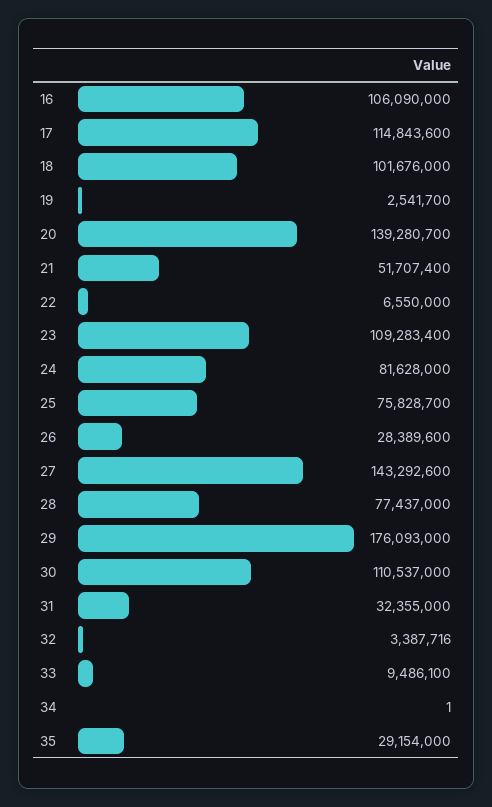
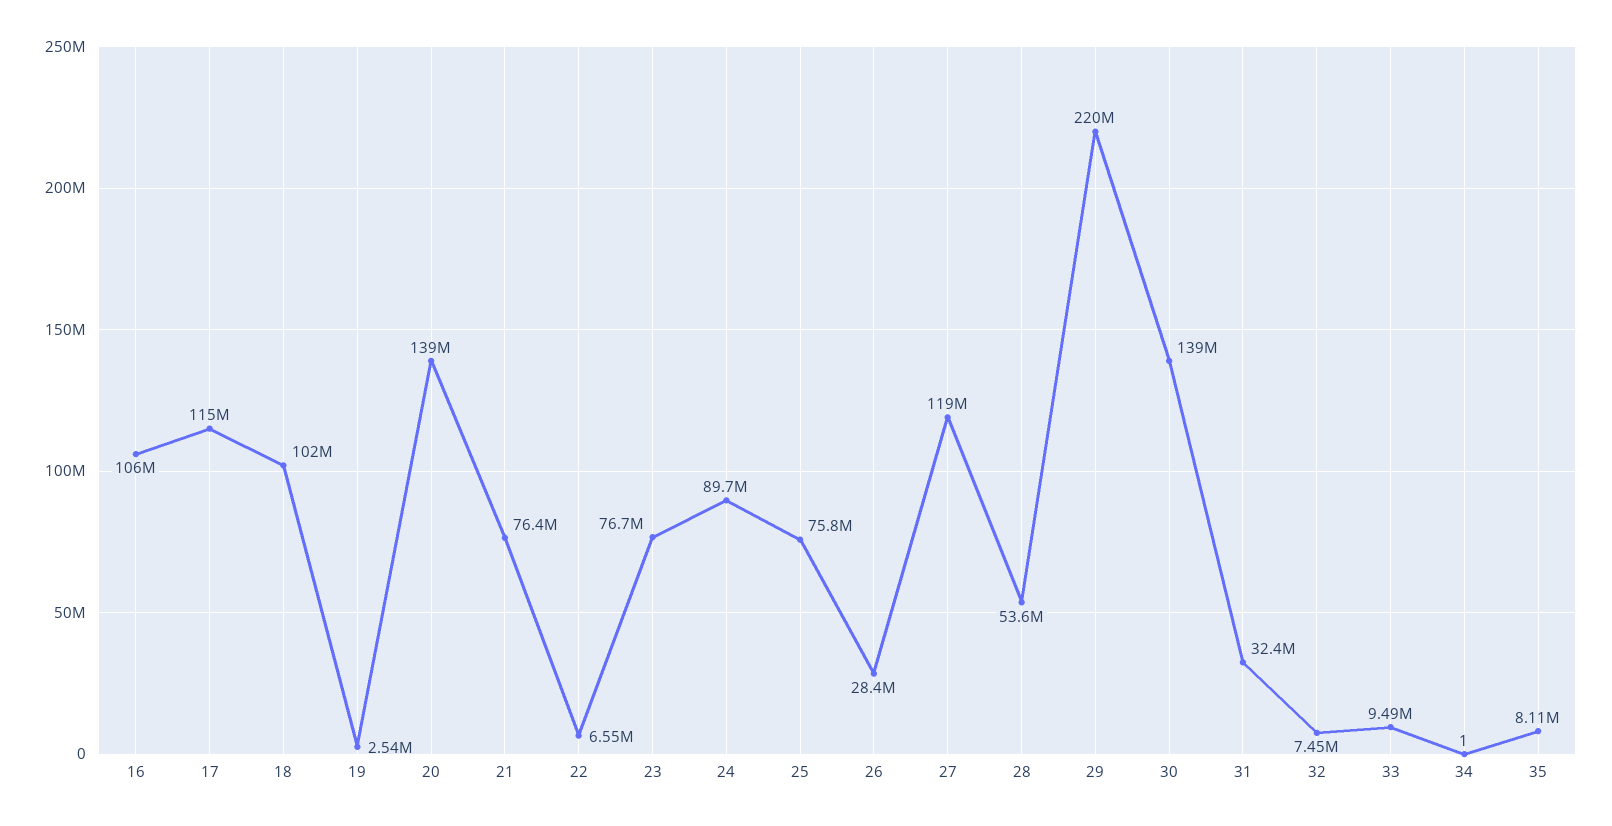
21: 51707400 -> 76400000
23: 109283400 -> 76700000
24: 81628000 -> 89700000
27: 143292600 -> 119000000
28: 77437000 -> 53600000
29: 176093000 -> 220000000
30: 110537000 -> 139000000
32: 3387716 -> 7450000
35: 29154000 -> 8110000

